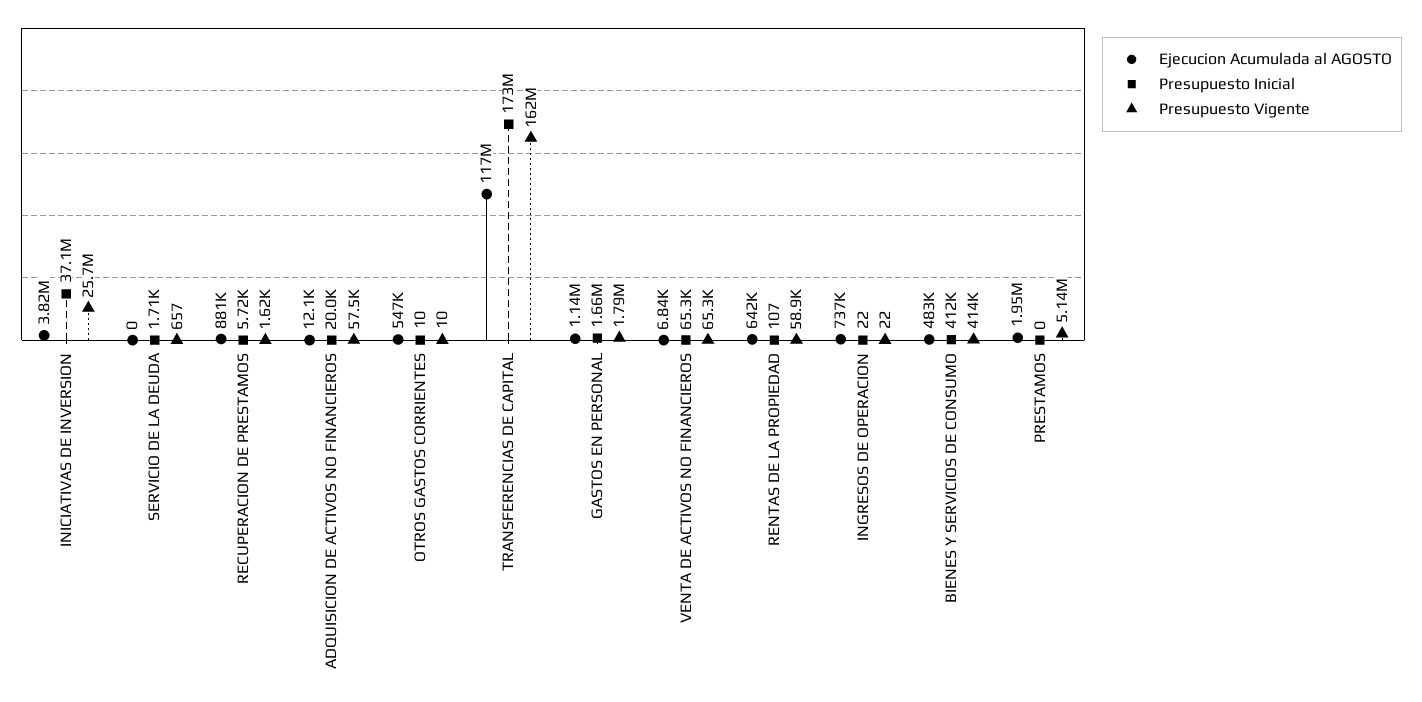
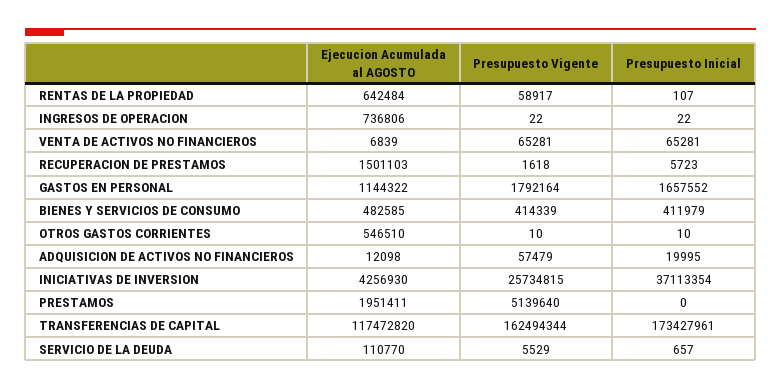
Ejecucion Acumulada al AGOSTO, INICIATIVAS DE INVERSION: 3820000 -> 4256930
Ejecucion Acumulada al AGOSTO, SERVICIO DE LA DEUDA: 0 -> 110770
Presupuesto Inicial, SERVICIO DE LA DEUDA: 1710 -> 657
Presupuesto Vigente, SERVICIO DE LA DEUDA: 657 -> 5529
Ejecucion Acumulada al AGOSTO, RECUPERACION DE PRESTAMOS: 881000 -> 1501103

